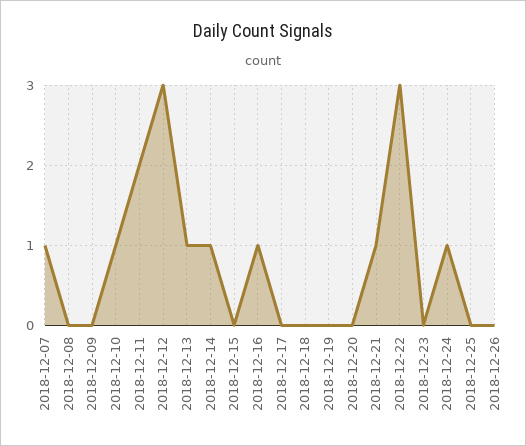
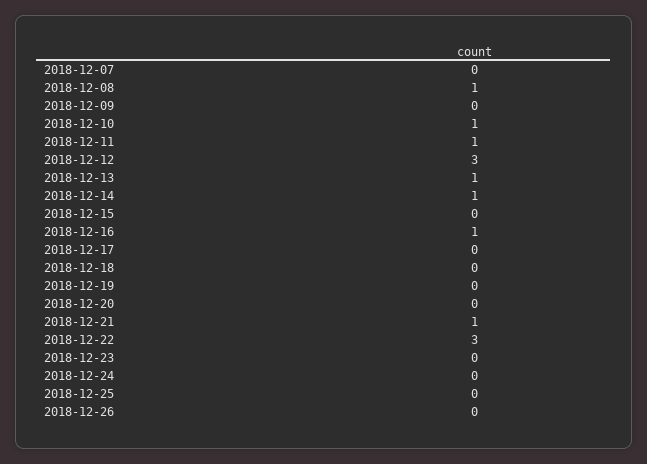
2018-12-07: 1 -> 0
2018-12-08: 0 -> 1
2018-12-11: 2 -> 1
2018-12-24: 1 -> 0

